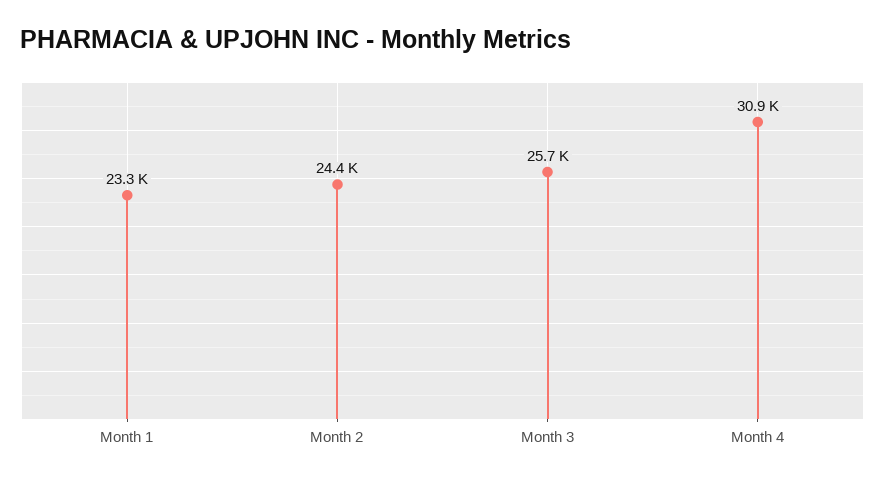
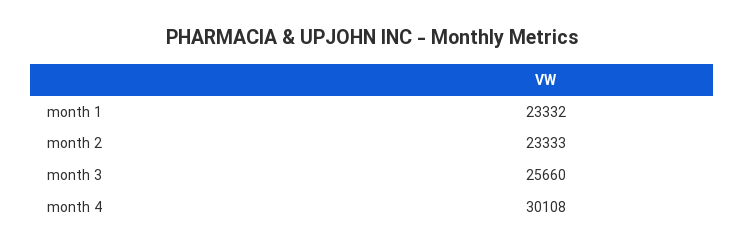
Month 2: 24400 -> 23333
Month 4: 30900 -> 30108

